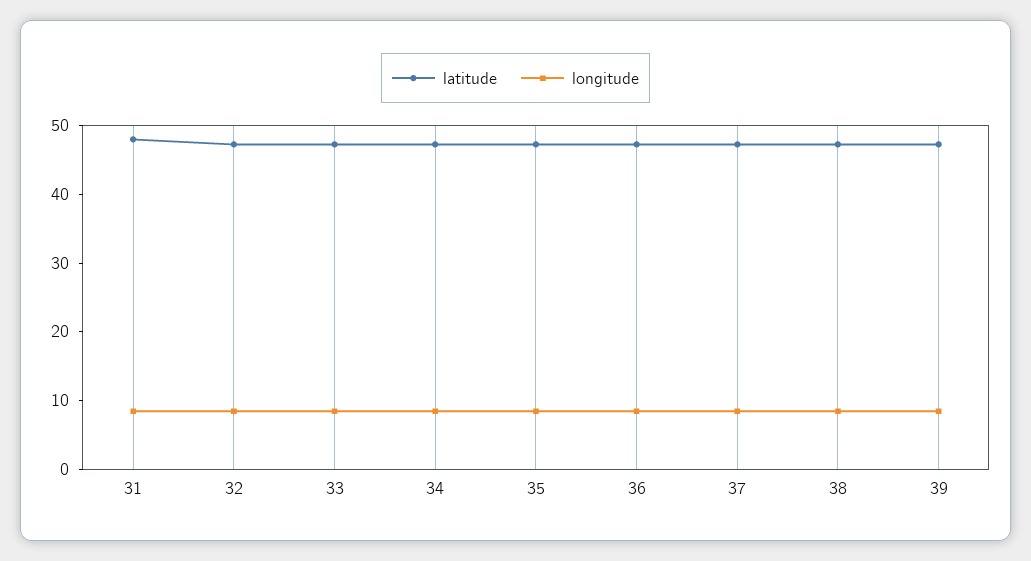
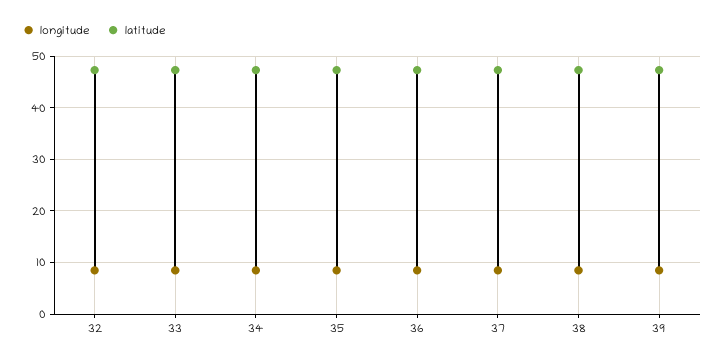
latitude, 31: 48 -> none
longitude, 31: 8 -> none

